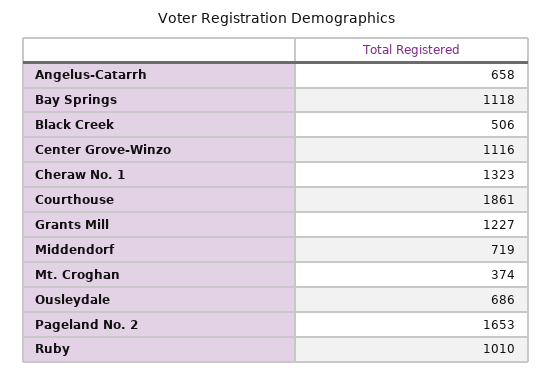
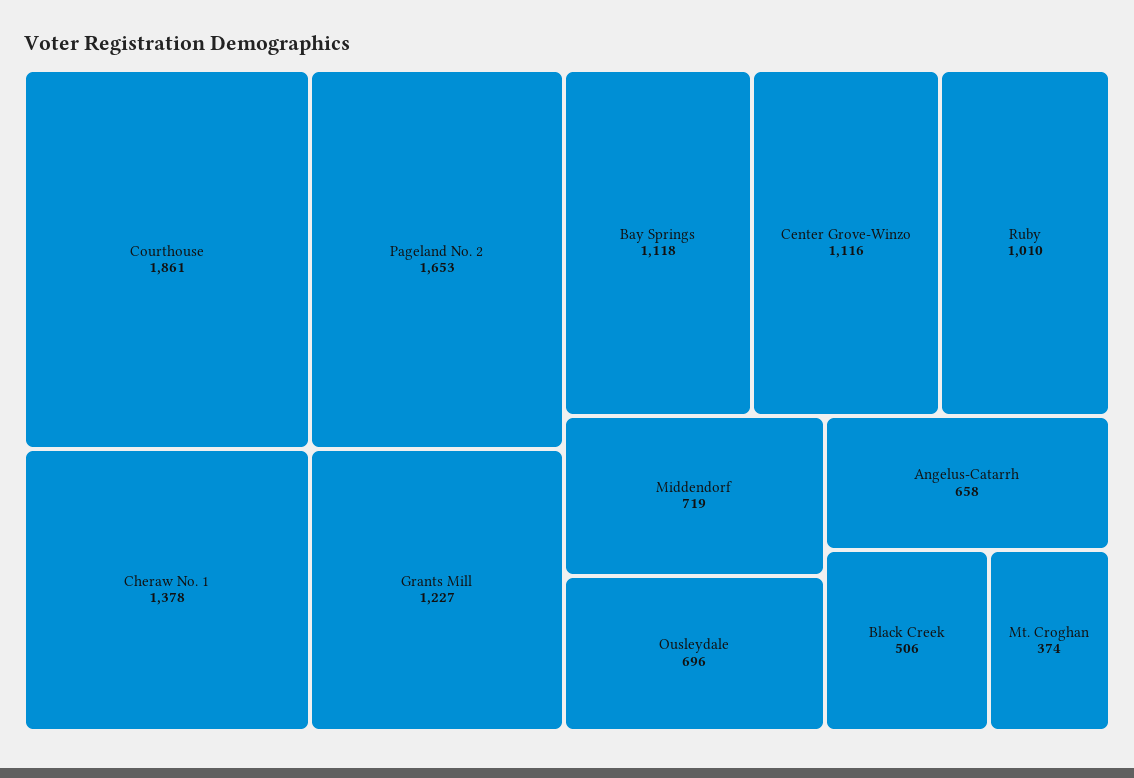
Cheraw No. 1: 1323 -> 1378
Ousleydale: 686 -> 696

